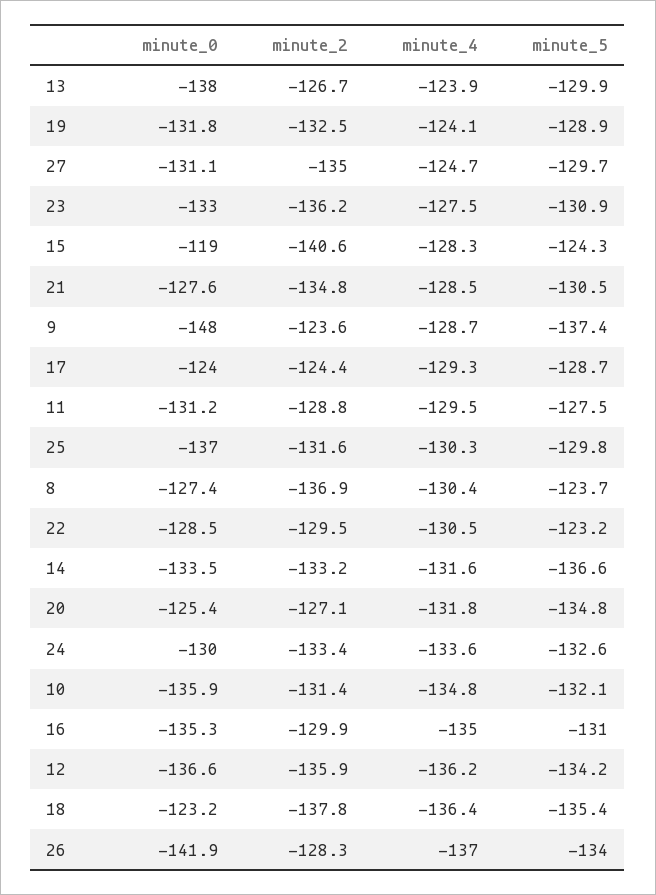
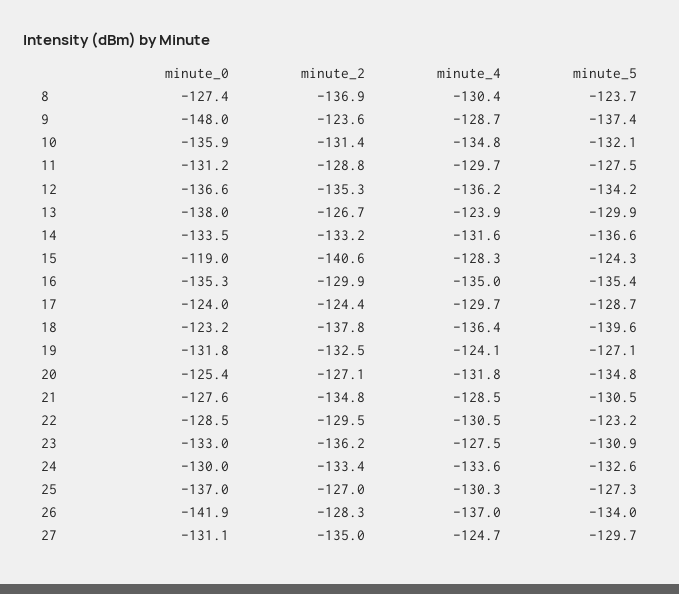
minute_5, 19: -128.9 -> -127.1
minute_4, 17: -129.3 -> -129.7
minute_4, 11: -129.5 -> -129.7
minute_2, 25: -131.6 -> -127
minute_5, 25: -129.8 -> -127.3
minute_5, 16: -131 -> -135.4
minute_2, 12: -135.9 -> -135.3
minute_5, 18: -135.4 -> -139.6

